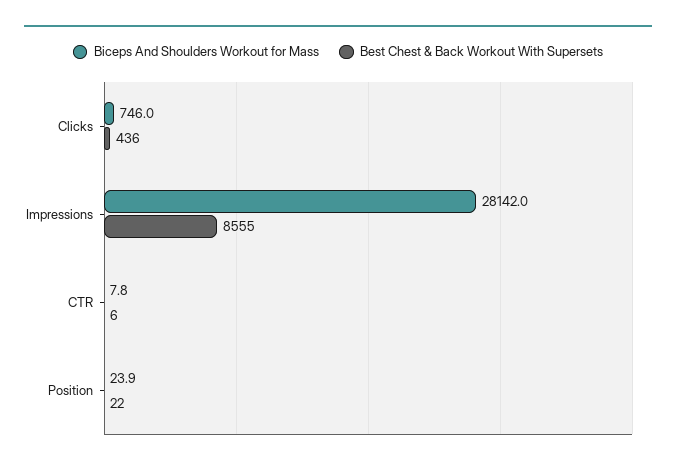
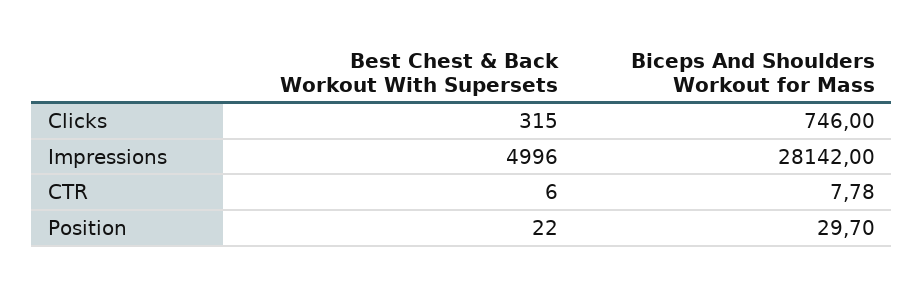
Best Chest & Back Workout With Supersets, Clicks: 436 -> 315
Best Chest & Back Workout With Supersets, Impressions: 8555 -> 4996
Biceps And Shoulders Workout for Mass, Position: 23.9 -> 29.7

